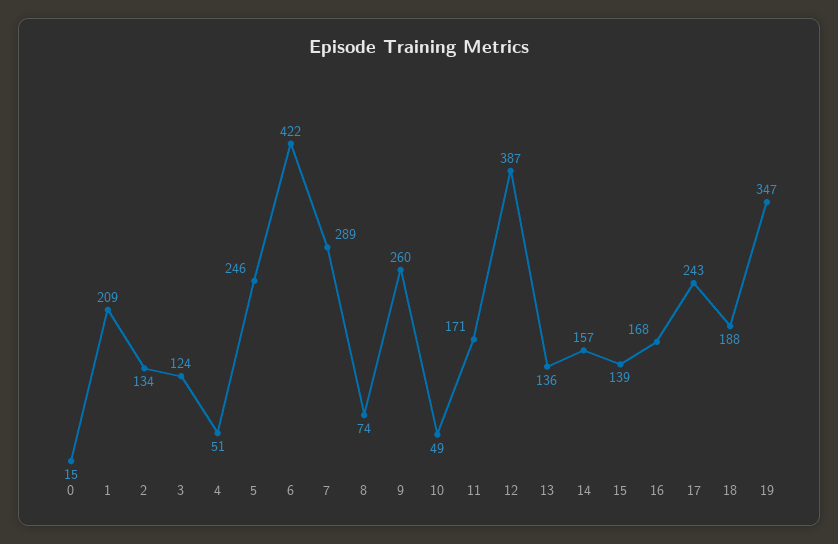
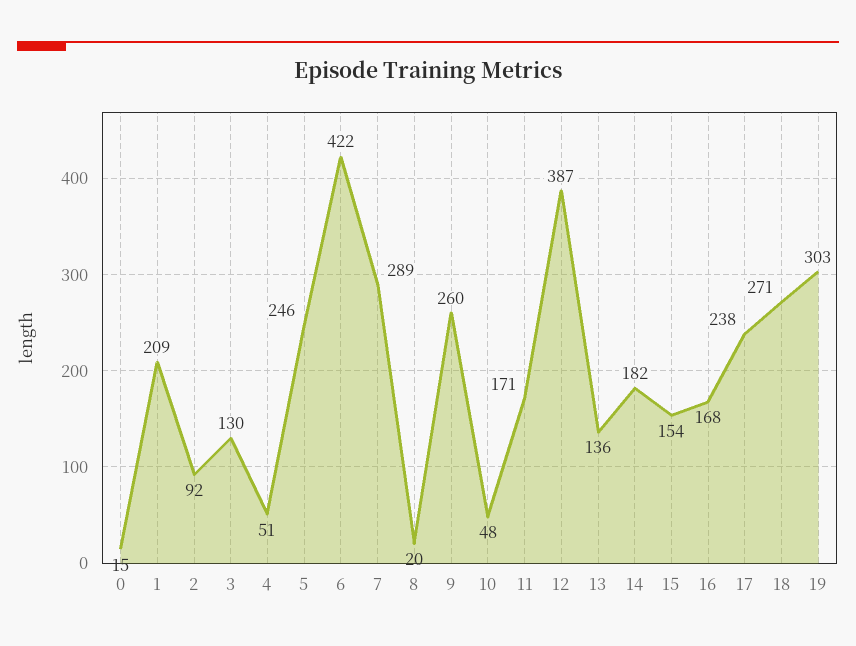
2: 134 -> 92
3: 124 -> 130
8: 74 -> 20
10: 49 -> 48
14: 157 -> 182
15: 139 -> 154
17: 243 -> 238
18: 188 -> 271
19: 347 -> 303

